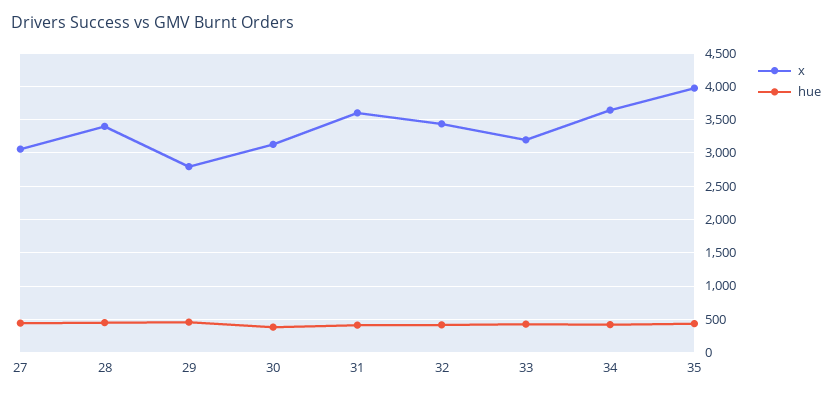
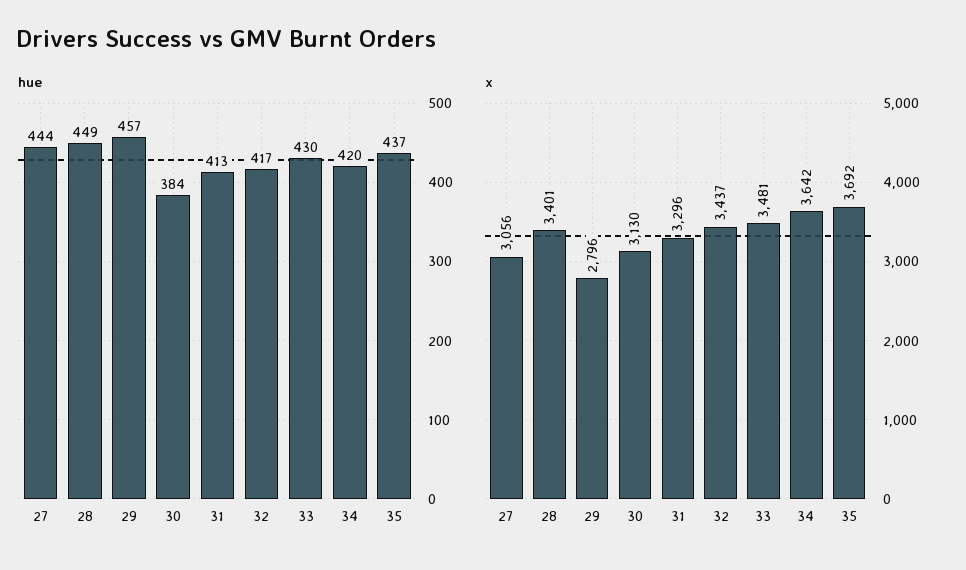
x, 31: 3600 -> 3296
x, 33: 3200 -> 3481
x, 35: 4000 -> 3692

